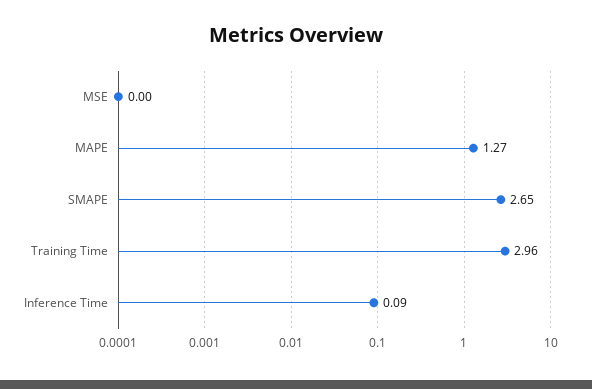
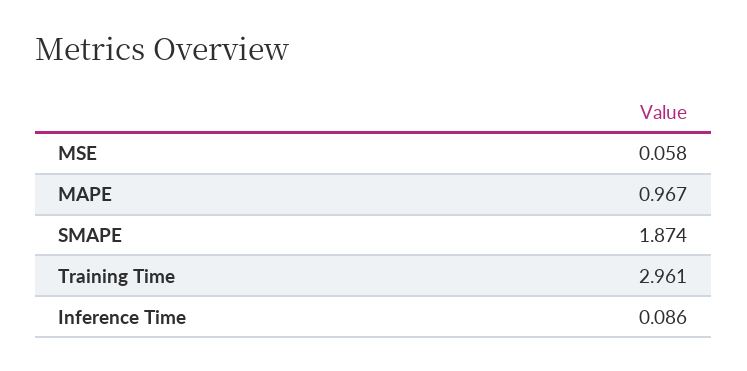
MSE: 0 -> 0.058
MAPE: 1.27 -> 0.967
SMAPE: 2.65 -> 1.874

